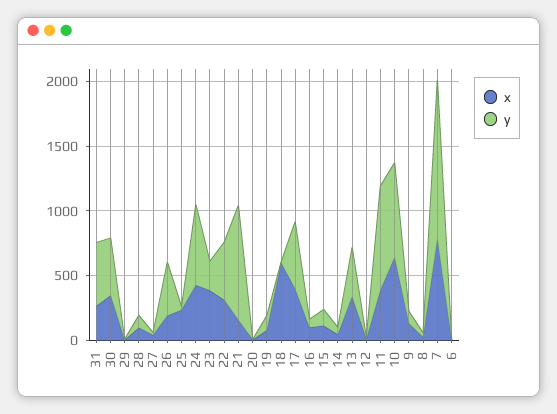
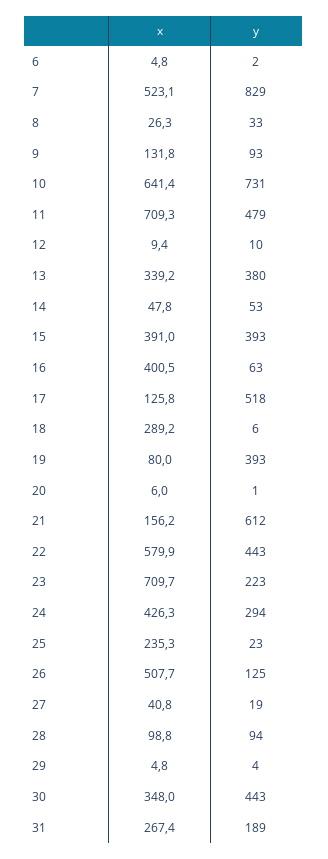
y, 31: 500 -> 189
x, 26: 200 -> 507.7
y, 26: 400 -> 125
y, 24: 600 -> 294
x, 23: 400 -> 709.7
x, 22: 300 -> 579.9
y, 21: 900 -> 612
y, 19: 100 -> 393
x, 18: 600 -> 289.2
x, 17: 400 -> 125.8
x, 16: 100 -> 400.5
x, 15: 100 -> 391
y, 15: 100 -> 393
x, 11: 400 -> 709.3
y, 11: 800 -> 479
x, 7: 800 -> 523.1
y, 7: 1200 -> 829

